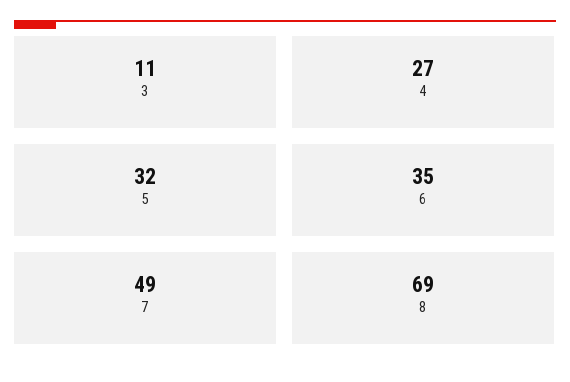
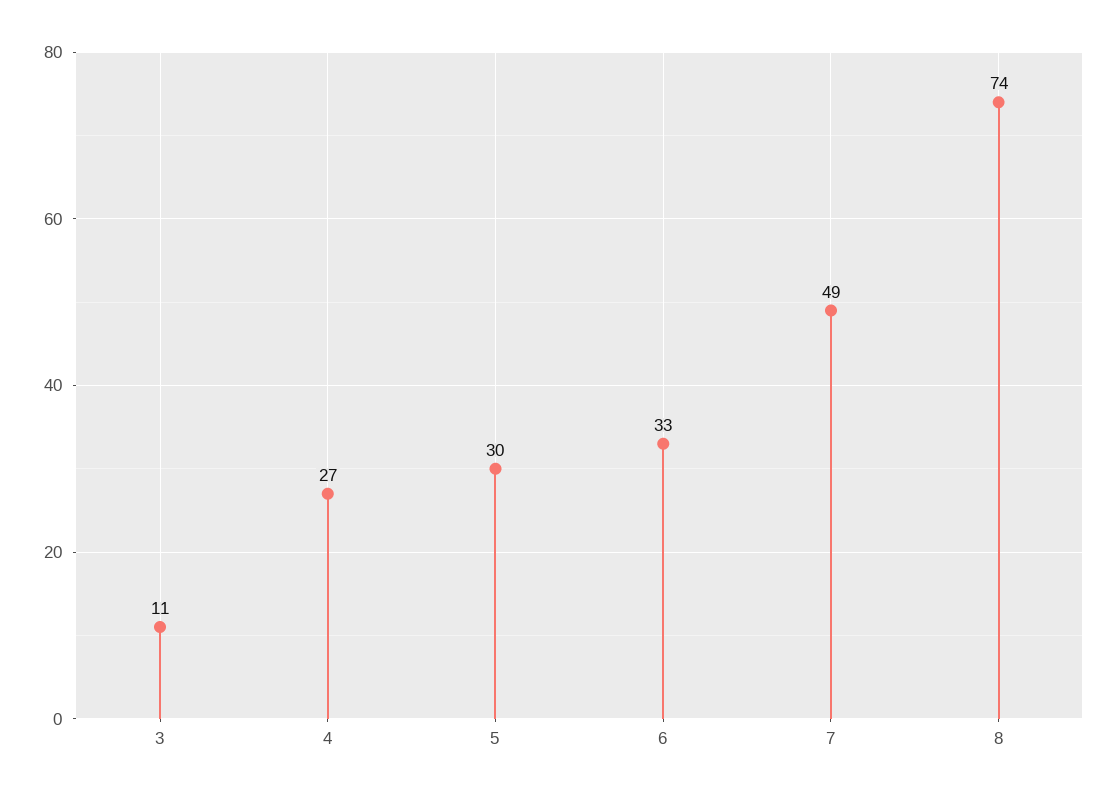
5: 32 -> 30
6: 35 -> 33
8: 69 -> 74

